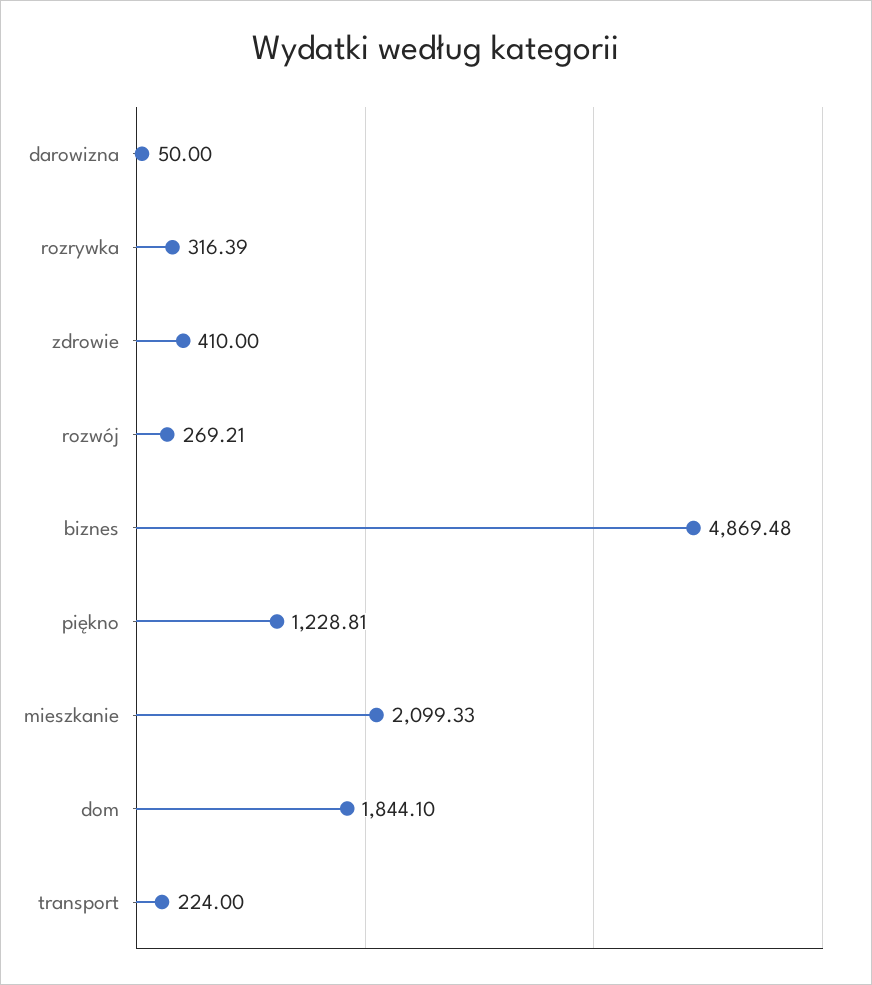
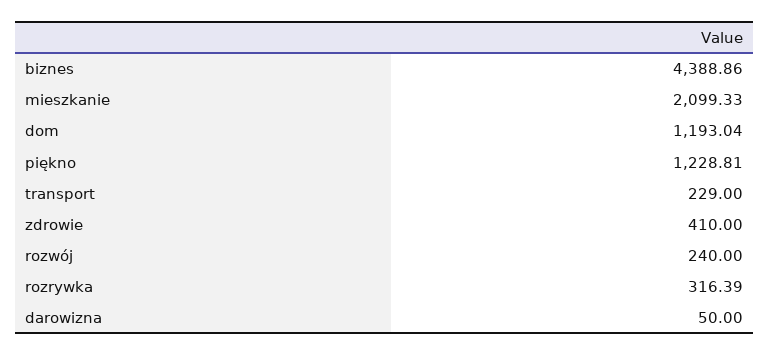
rozwój: 269.21 -> 240
biznes: 4869.48 -> 4388.86
dom: 1844.1 -> 1193.04
transport: 224 -> 229

